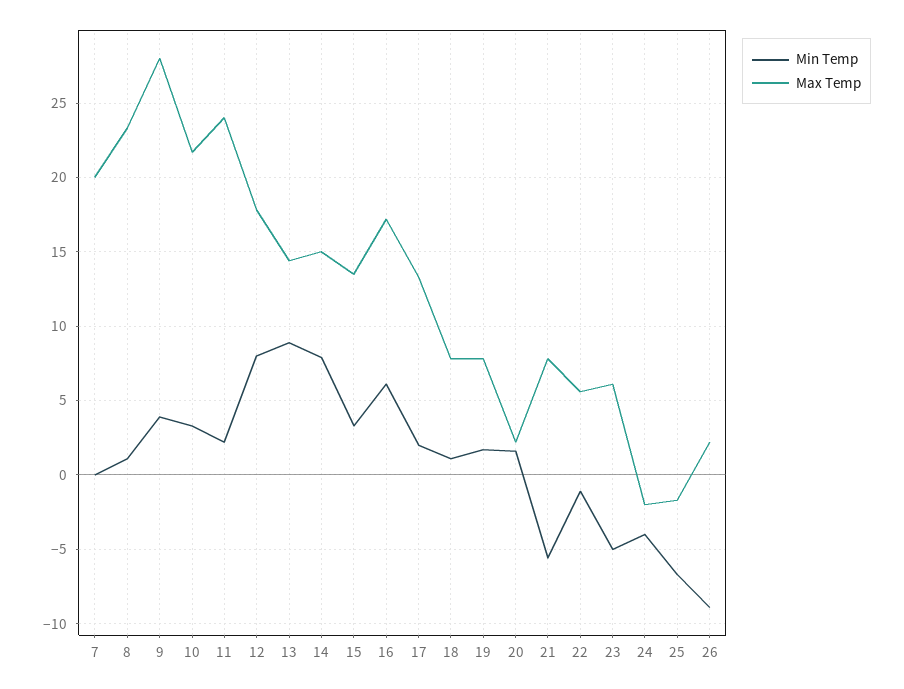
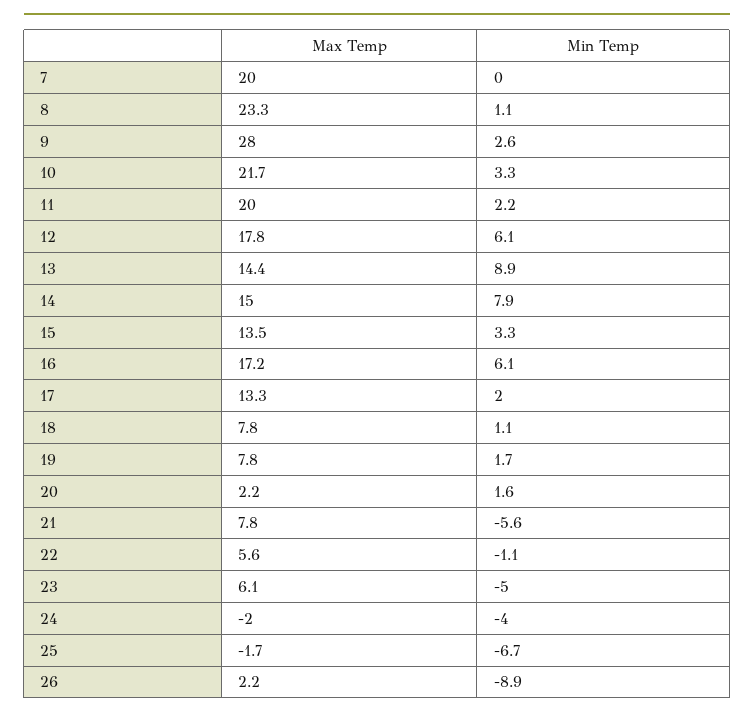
Min Temp, 9: 4 -> 2.6
Max Temp, 11: 24 -> 20
Min Temp, 12: 8 -> 6.1

